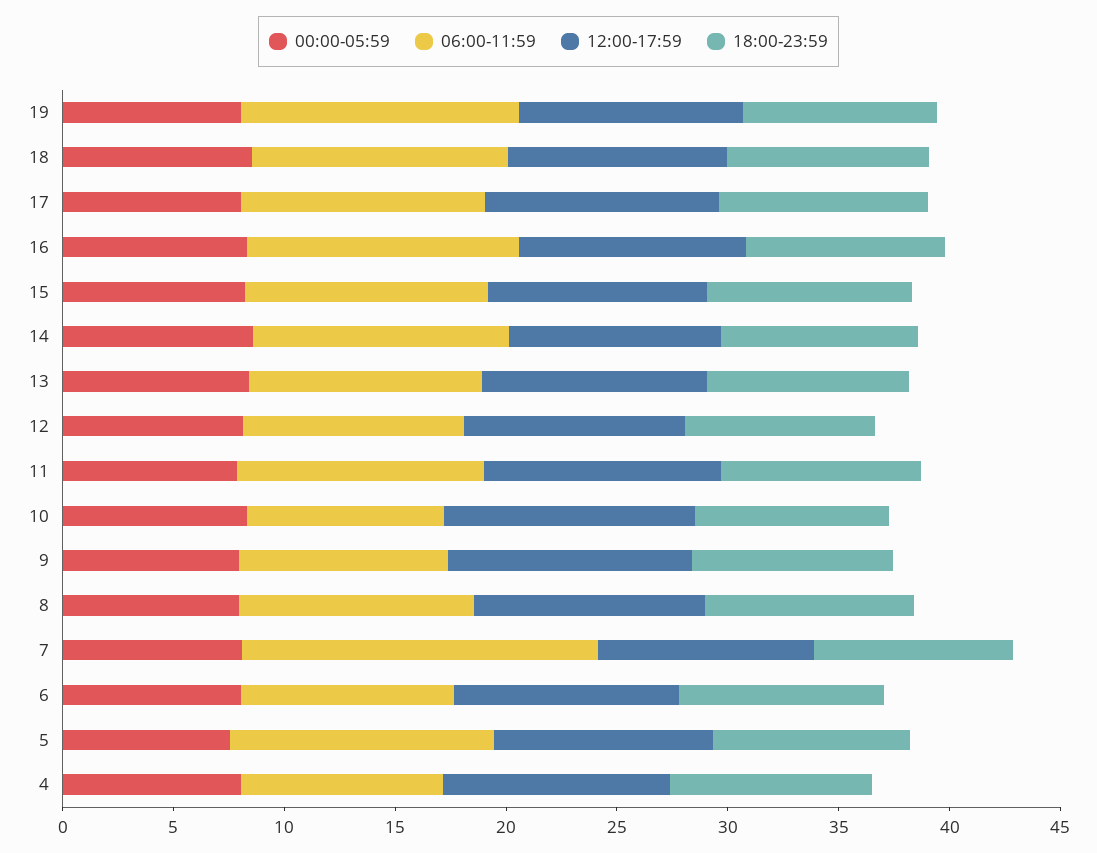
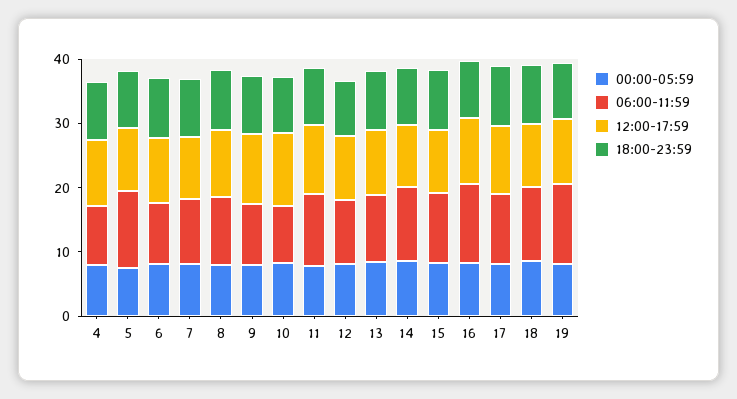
06:00-11:59, 7: 16 -> 10

